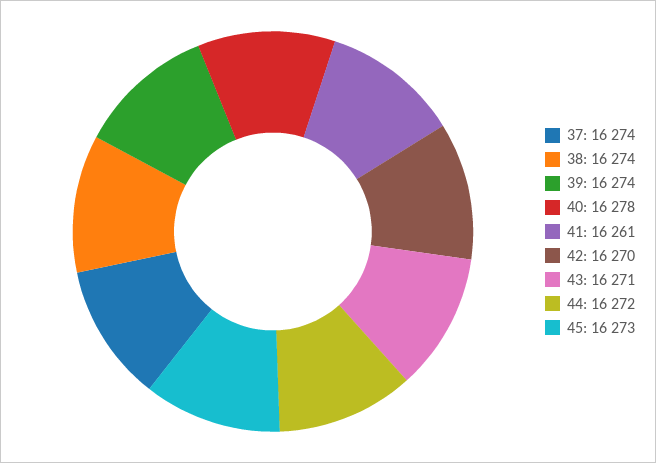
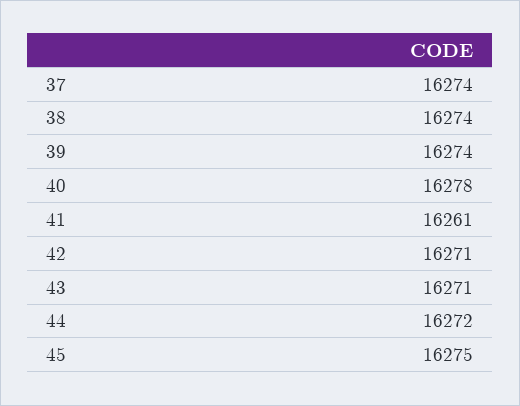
42: 16270 -> 16271
45: 16273 -> 16275

